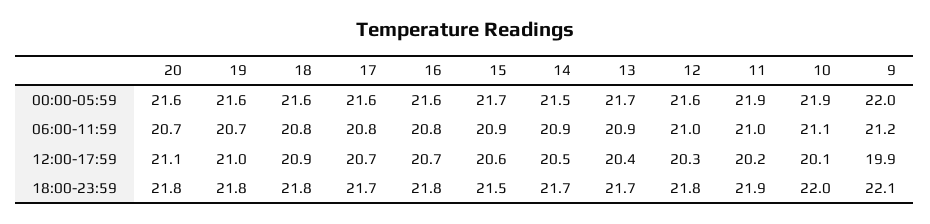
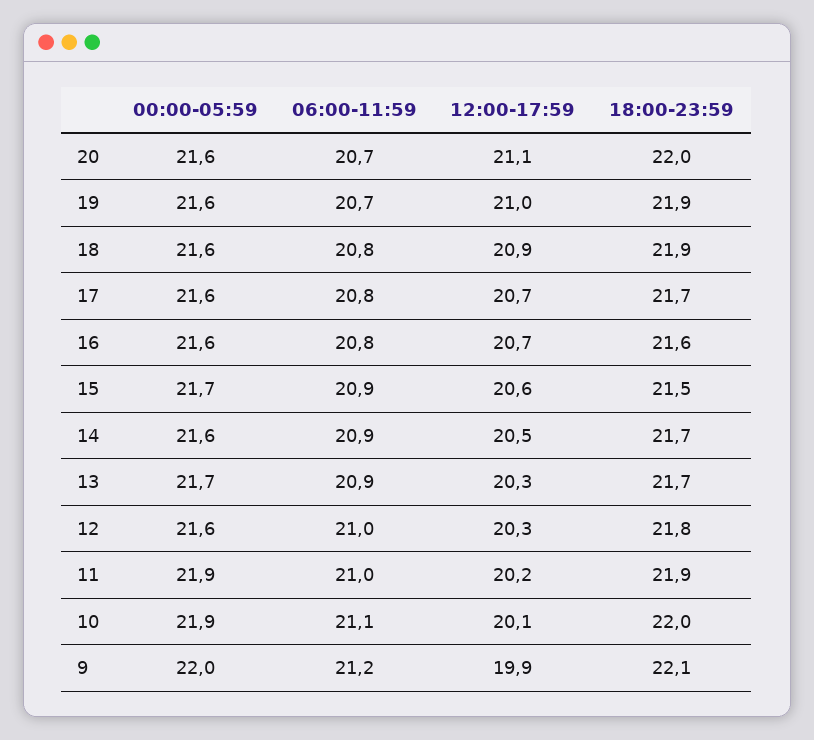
14, 00:00-05:59: 21.5 -> 21.6
13, 12:00-17:59: 20.4 -> 20.3
20, 18:00-23:59: 21.8 -> 22
19, 18:00-23:59: 21.8 -> 21.9
18, 18:00-23:59: 21.8 -> 21.9
16, 18:00-23:59: 21.8 -> 21.6

